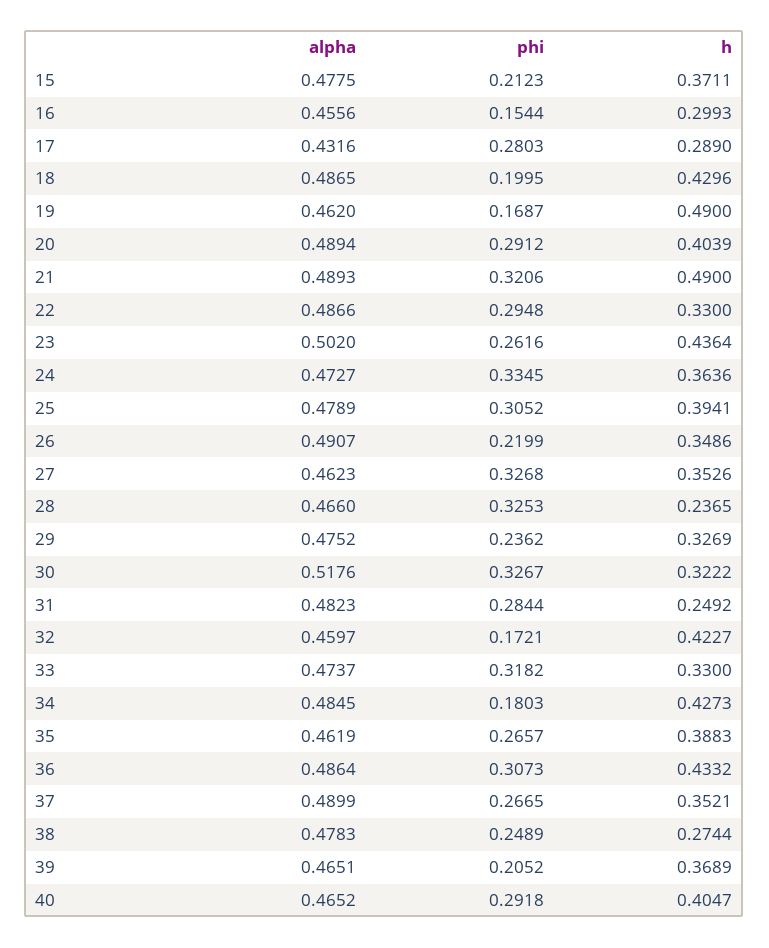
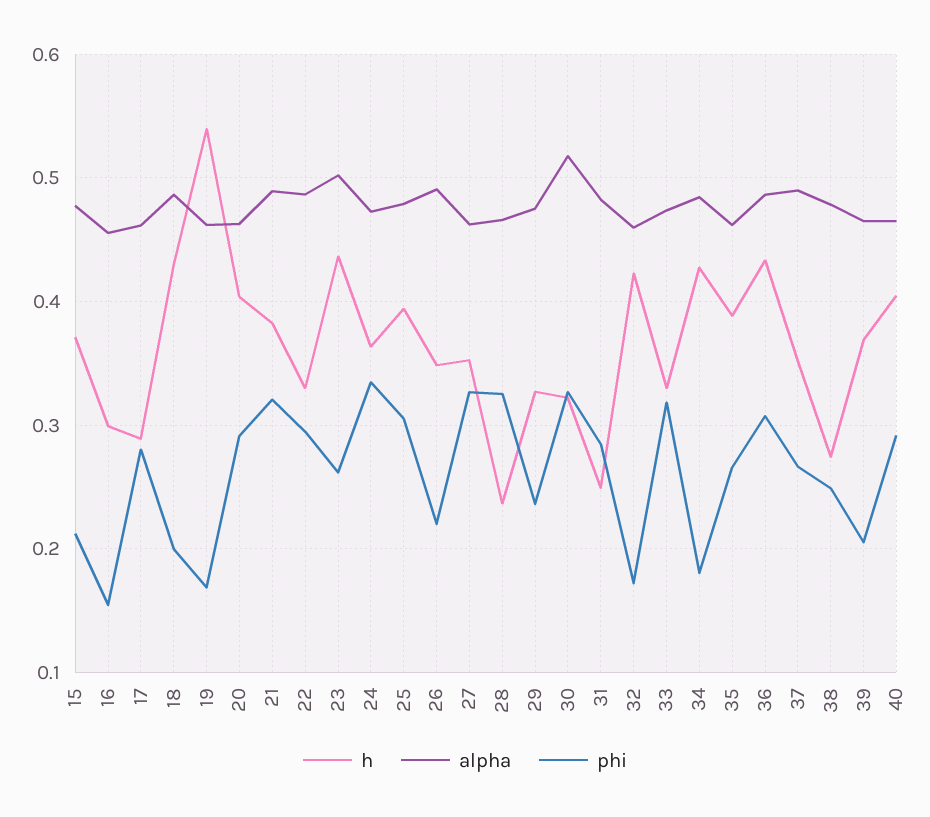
alpha, 17: 0.4316 -> 0.46
h, 19: 0.49 -> 0.54
alpha, 20: 0.4894 -> 0.46
h, 21: 0.49 -> 0.38

